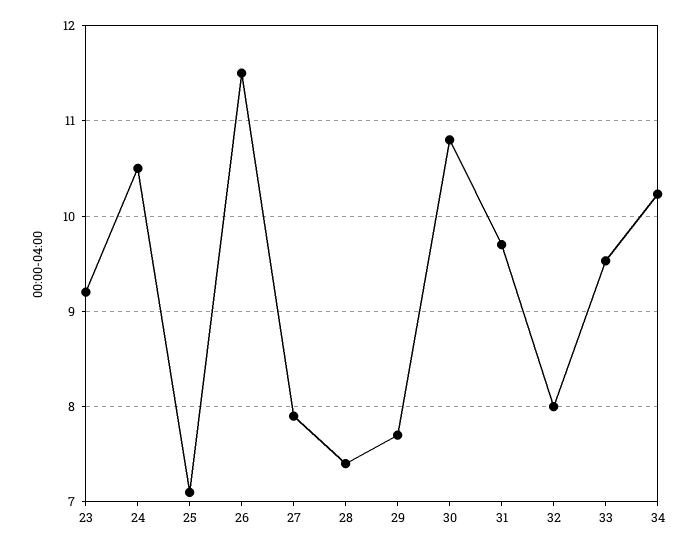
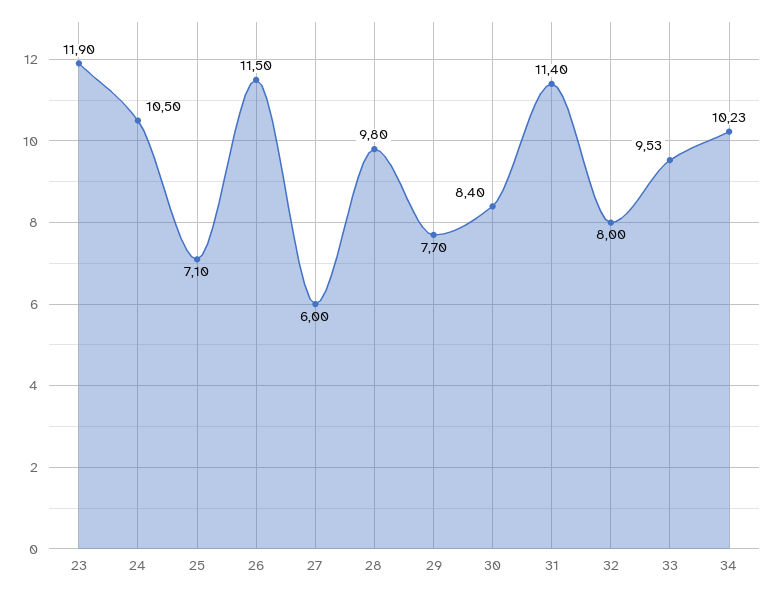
23: 9.2 -> 11.9
27: 7.9 -> 6
28: 7.4 -> 9.8
30: 10.8 -> 8.4
31: 9.7 -> 11.4

